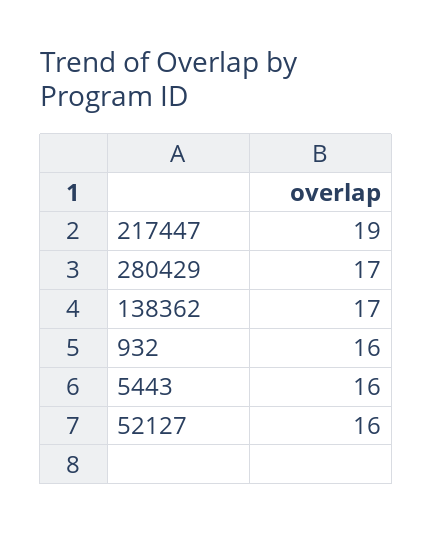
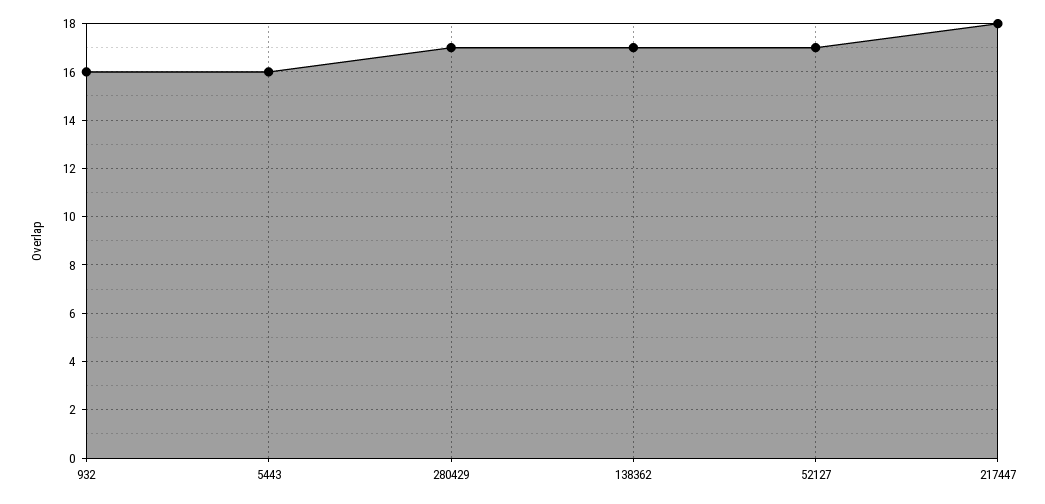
217447: 19 -> 18
52127: 16 -> 17

